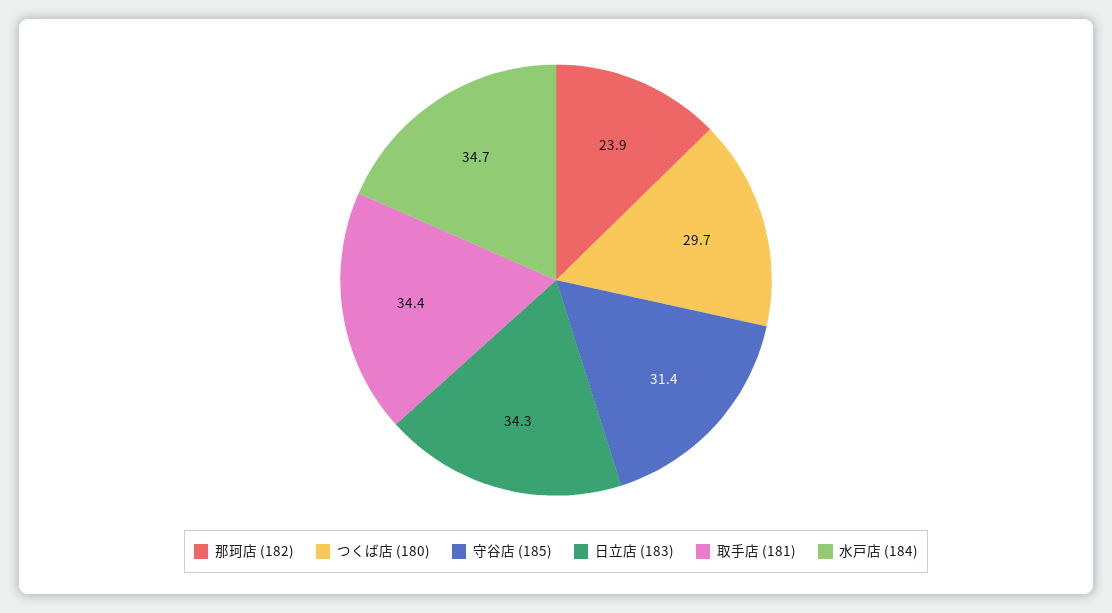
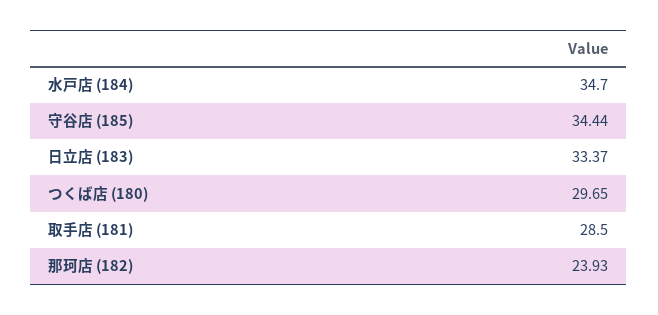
守谷店 (185): 31.4 -> 34.44
日立店 (183): 34.3 -> 33.37
取手店 (181): 34.4 -> 28.5

